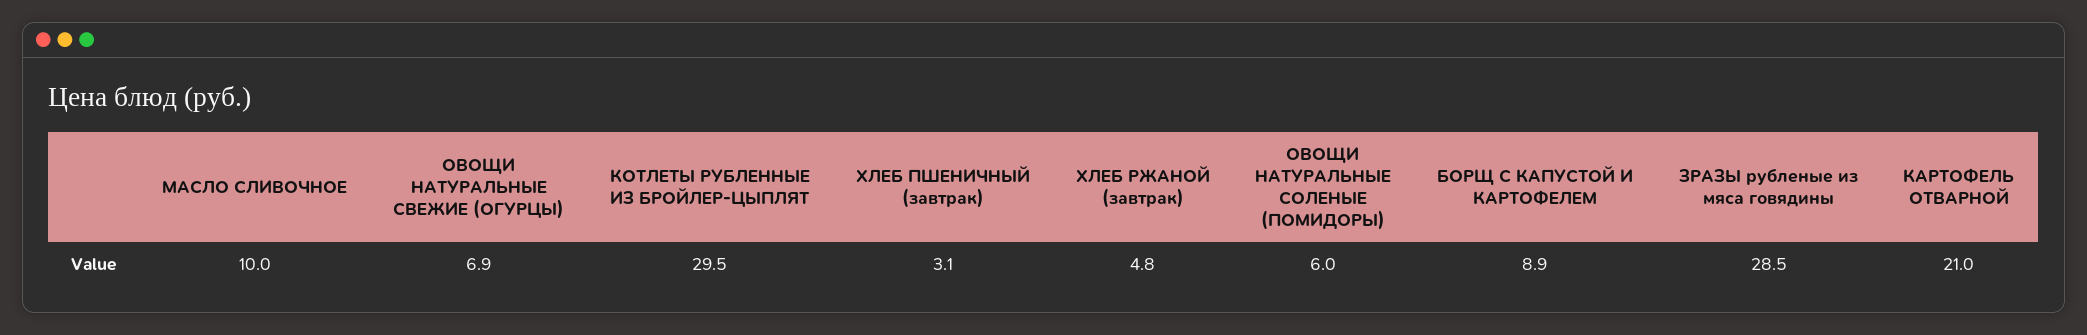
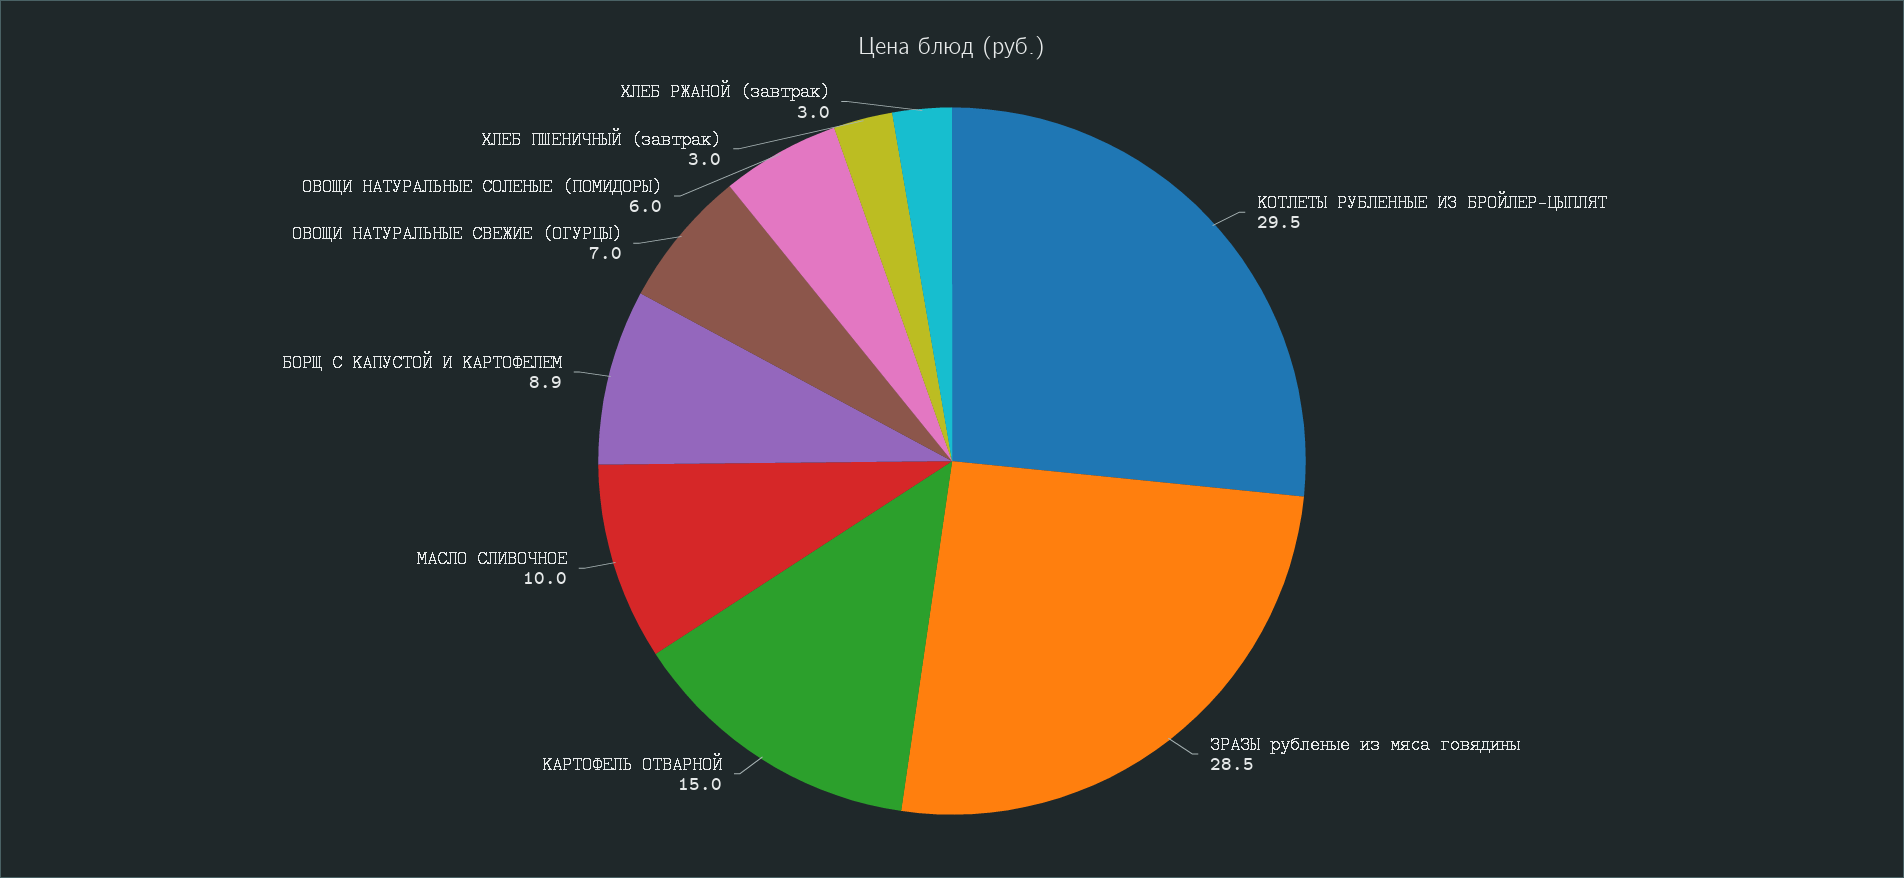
ОВОЩИ НАТУРАЛЬНЫЕ СВЕЖИЕ (ОГУРЦЫ): 6.9 -> 7
ХЛЕБ ПШЕНИЧНЫЙ (завтрак): 3.1 -> 3
ХЛЕБ РЖАНОЙ (завтрак): 4.8 -> 3
КАРТОФЕЛЬ ОТВАРНОЙ: 21 -> 15

